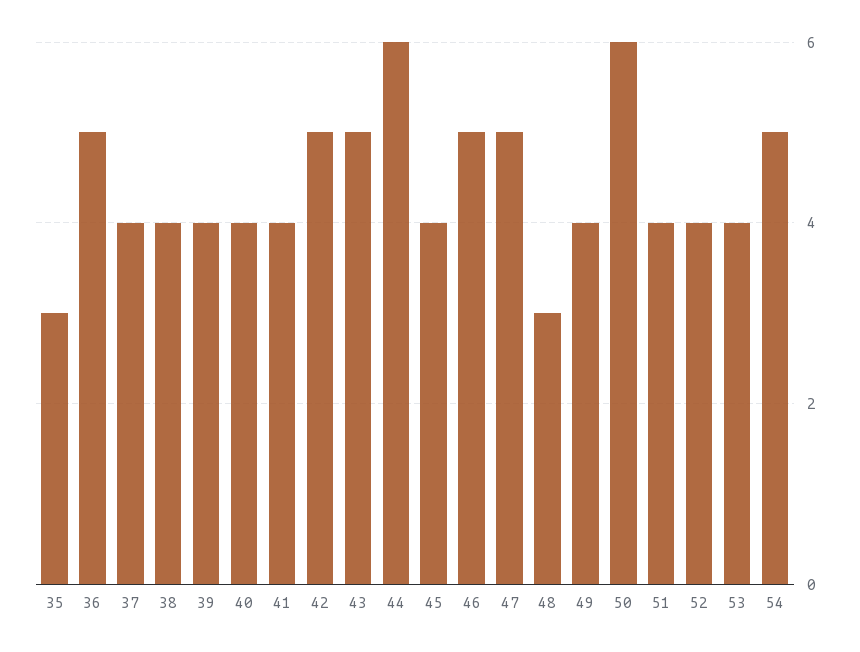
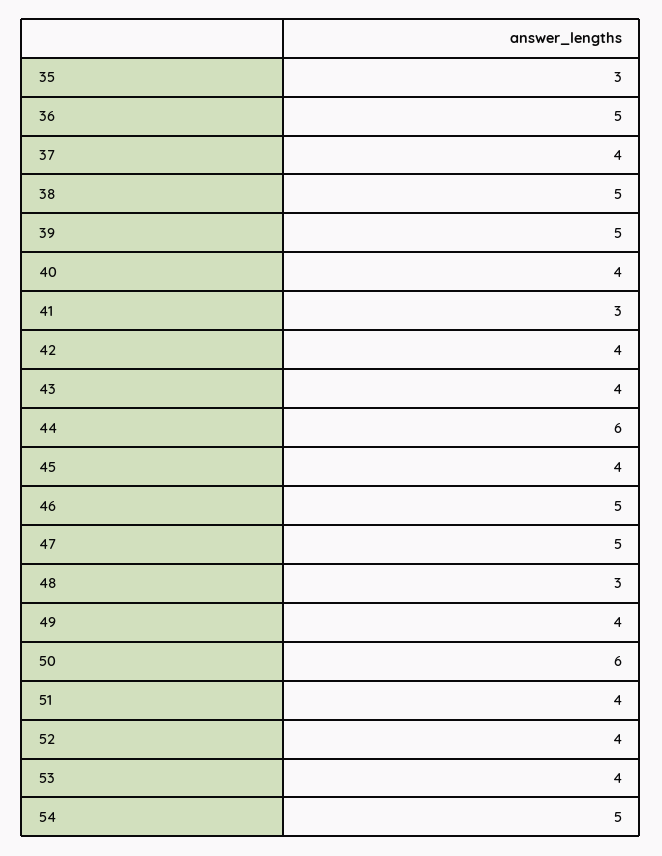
38: 4 -> 5
39: 4 -> 5
41: 4 -> 3
42: 5 -> 4
43: 5 -> 4

